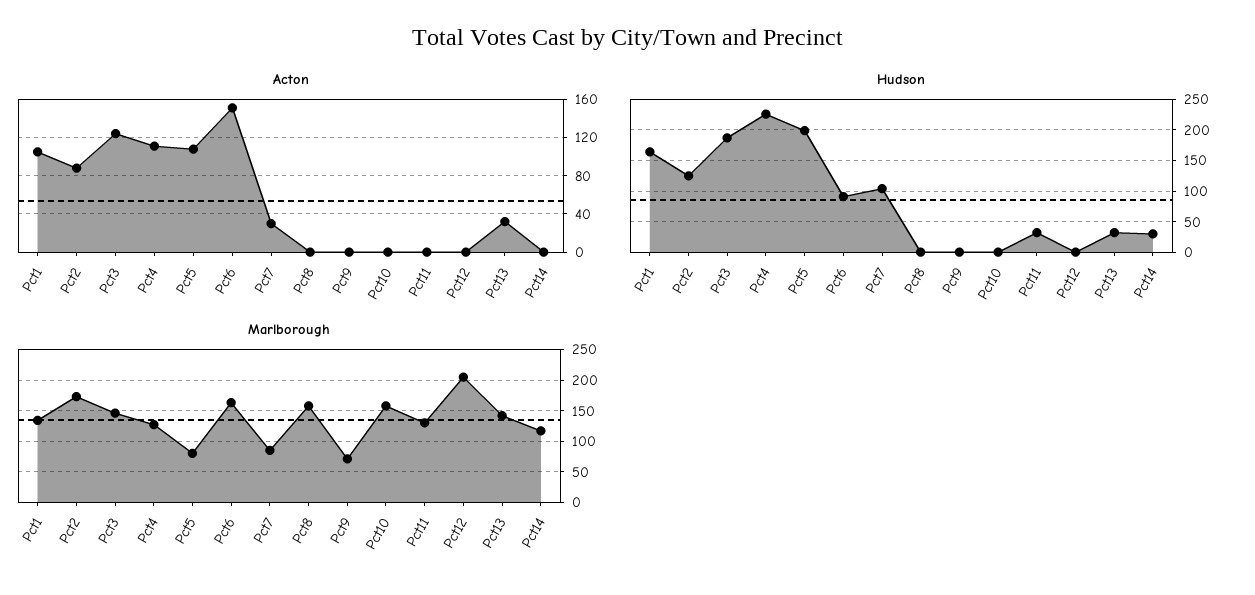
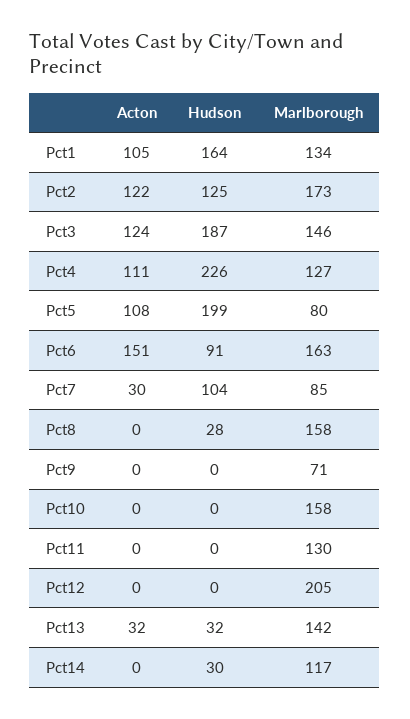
Acton, Pct2: 90 -> 122
Hudson, Pct8: 0 -> 28
Hudson, Pct11: 30 -> 0

